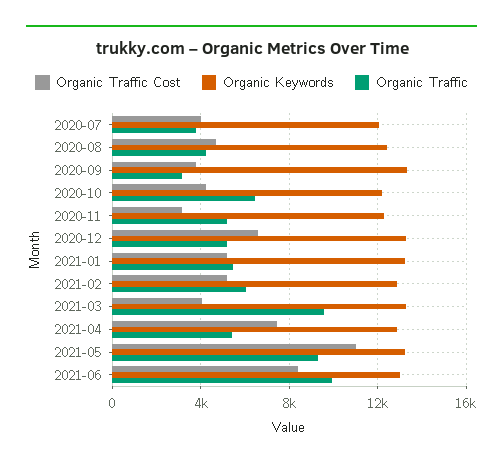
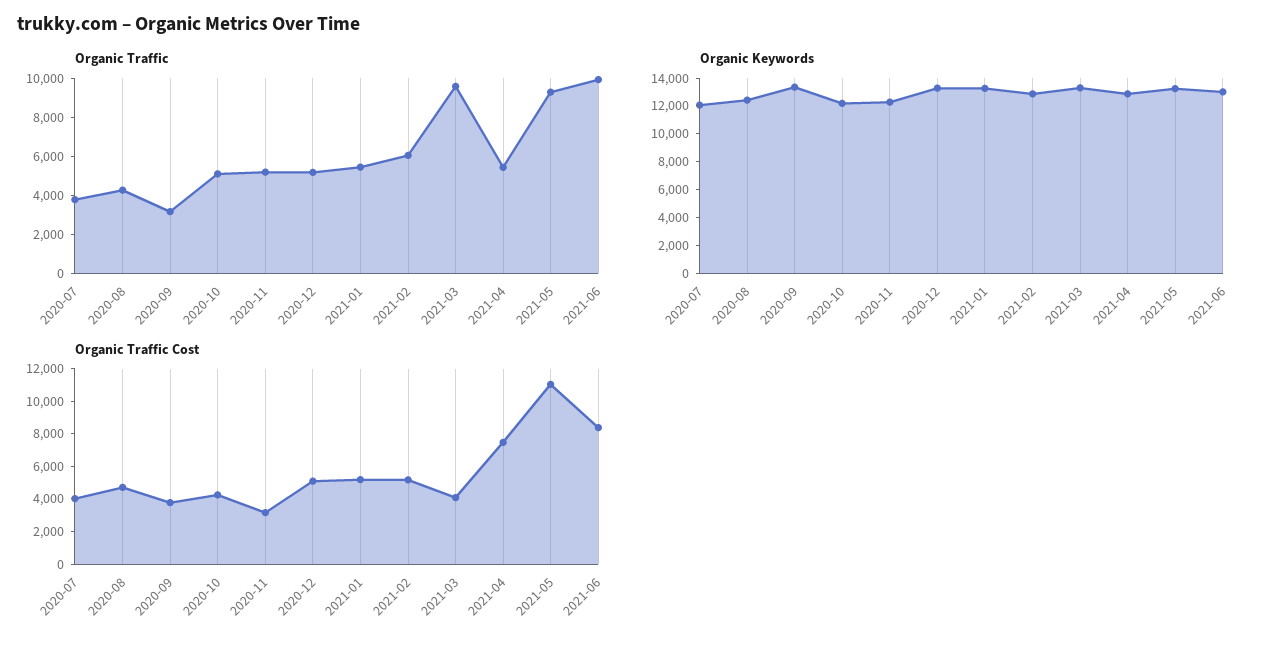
Organic Traffic, 2020-10: 6500 -> 5000
Organic Traffic Cost, 2020-12: 6500 -> 5000

